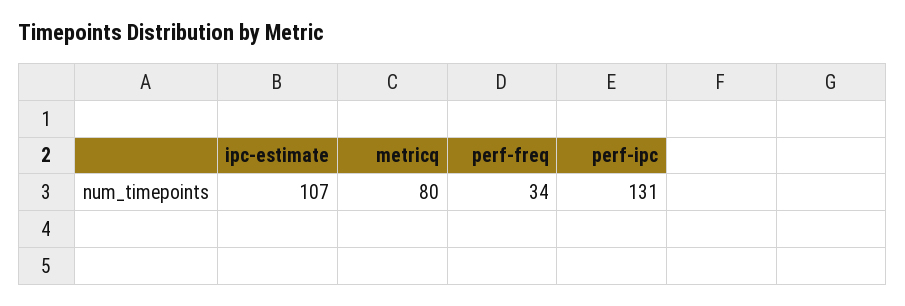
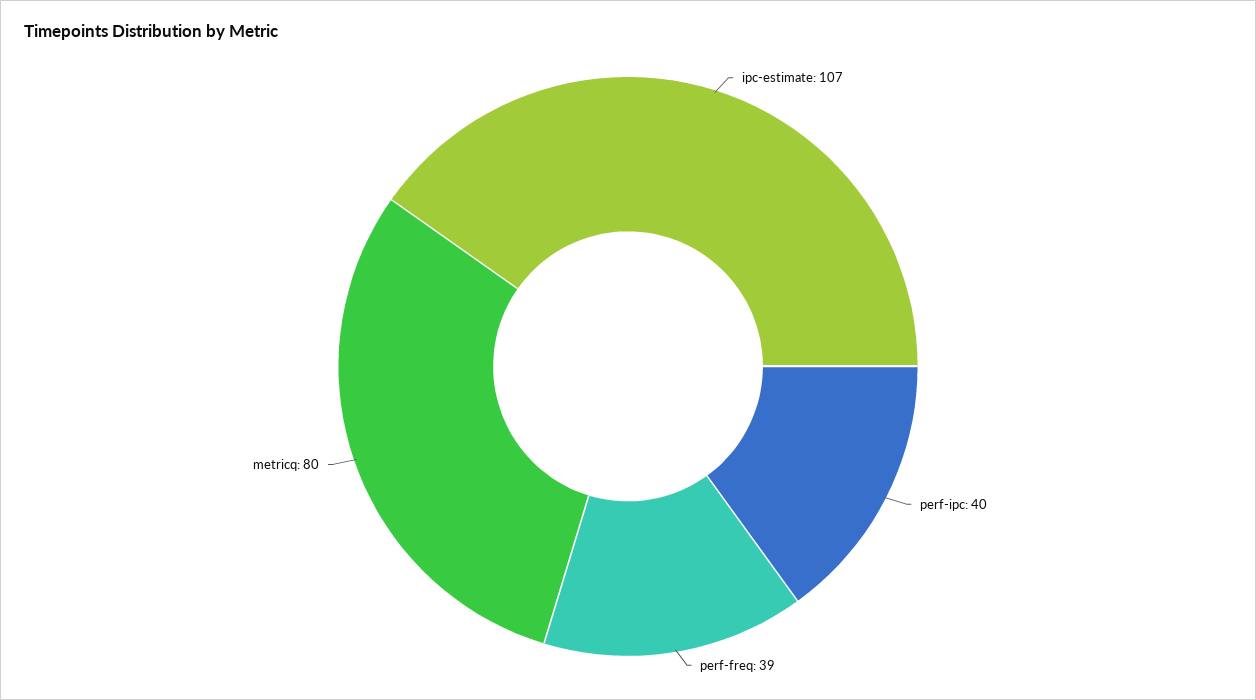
perf-freq: 34 -> 39
perf-ipc: 131 -> 40

